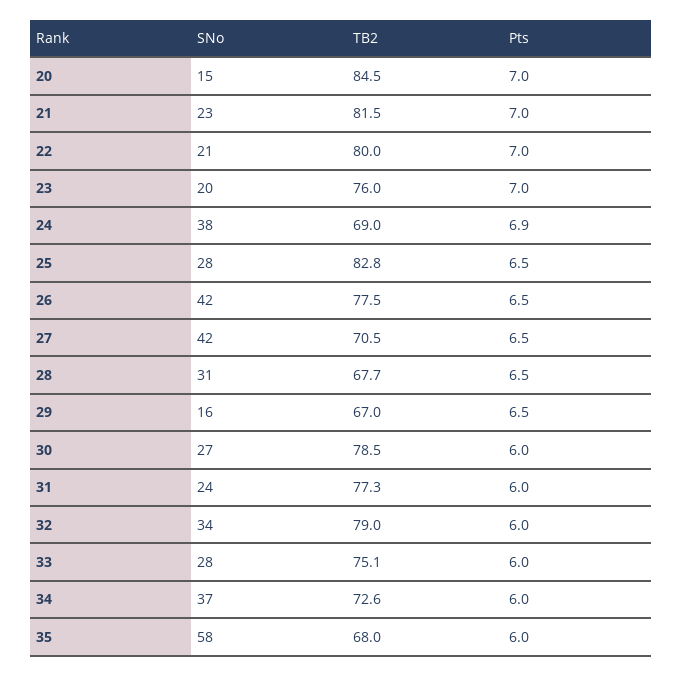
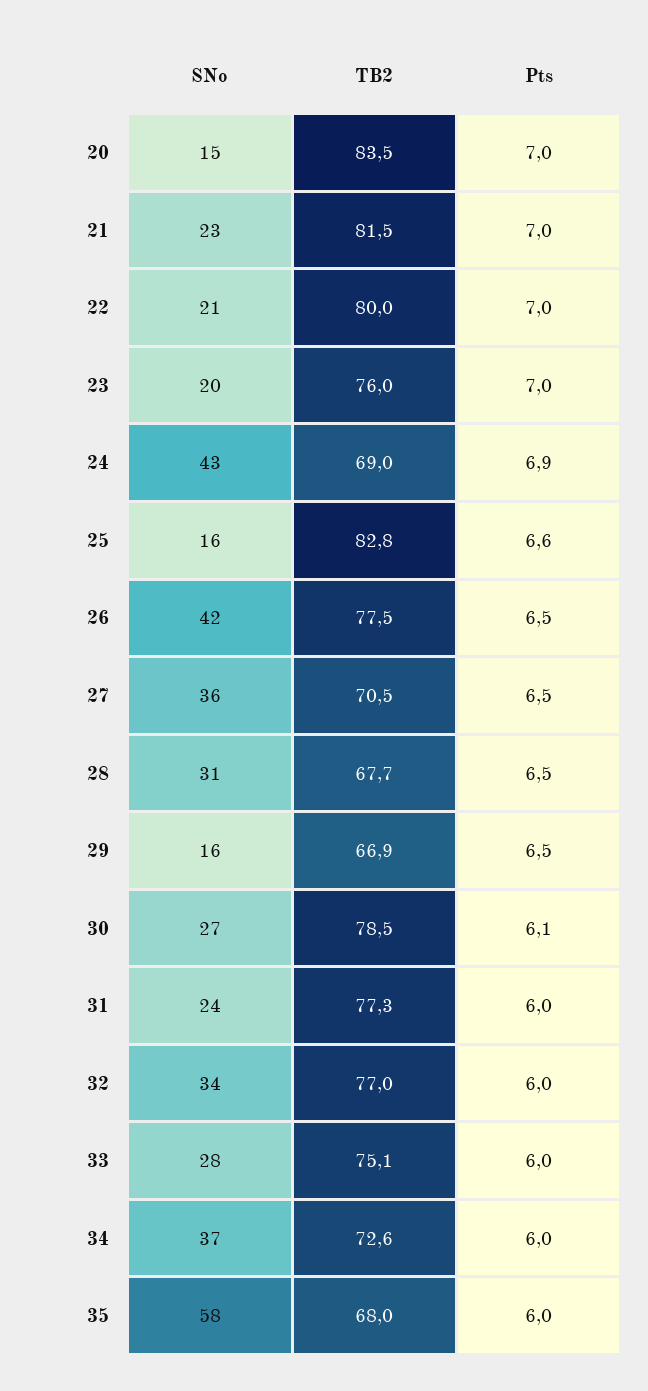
TB2, 20: 84.5 -> 83.5
SNo, 24: 38 -> 43
SNo, 25: 28 -> 16
Pts, 25: 6.5 -> 6.6
SNo, 27: 42 -> 36
TB2, 29: 67 -> 66.9
Pts, 30: 6 -> 6.1
TB2, 32: 79 -> 77

